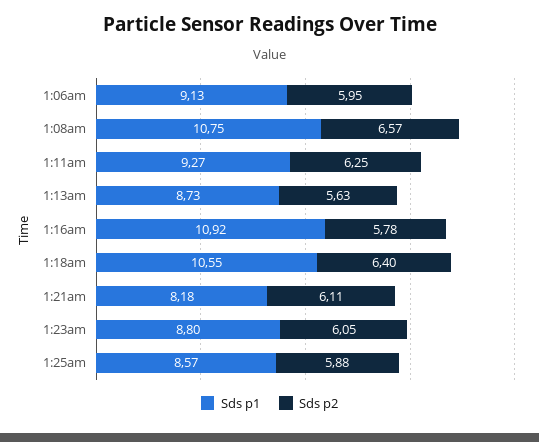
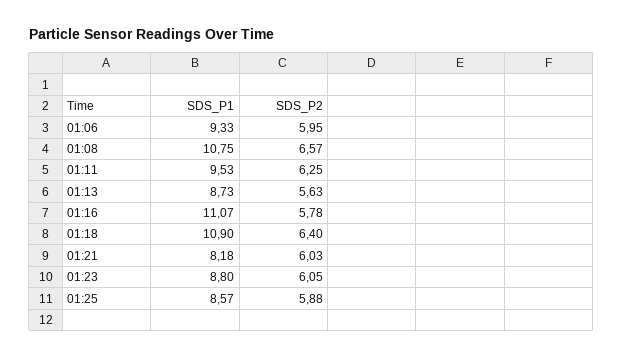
Sds p1, 1:06am: 9.13 -> 9.33
Sds p1, 1:11am: 9.27 -> 9.53
Sds p1, 1:16am: 10.92 -> 11.07
Sds p1, 1:18am: 10.55 -> 10.9
Sds p2, 1:21am: 6.11 -> 6.03

